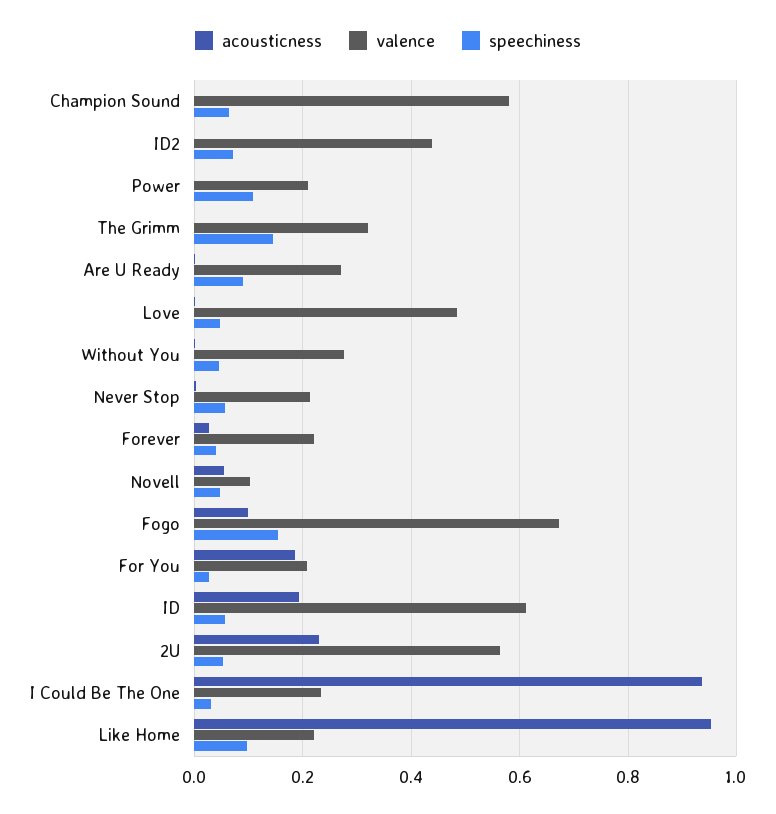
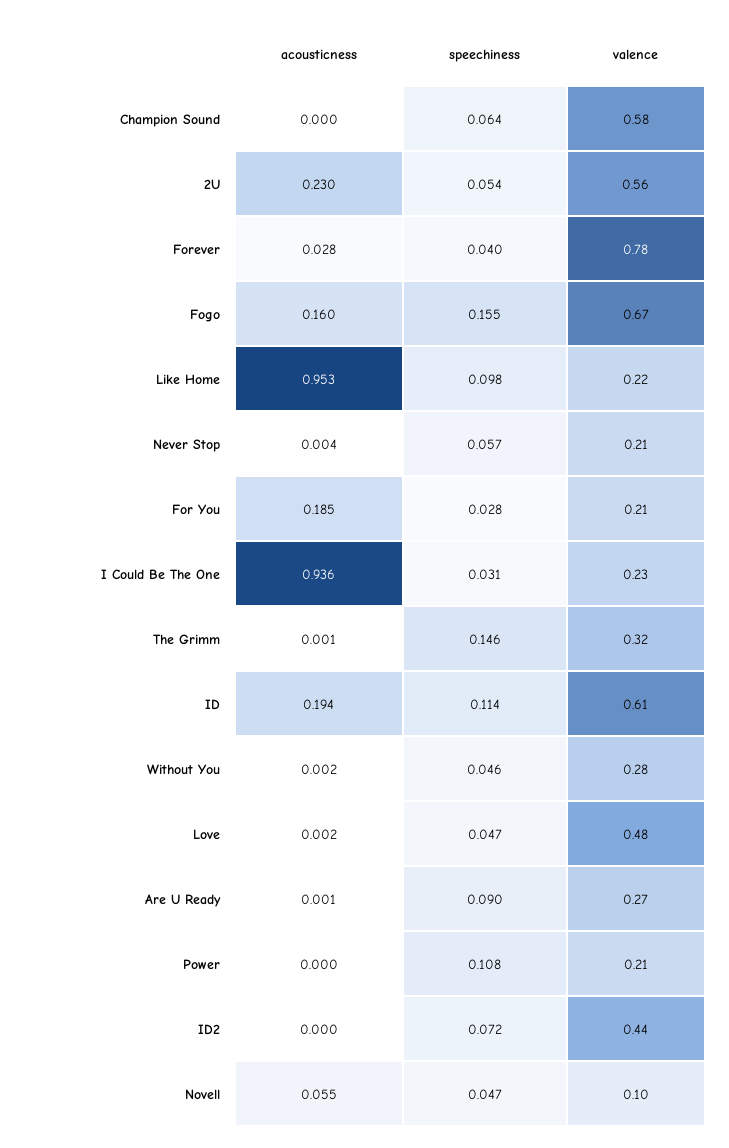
valence, Forever: 0.22 -> 0.78
acousticness, Fogo: 0.1 -> 0.16
speechiness, ID: 0.06 -> 0.114

